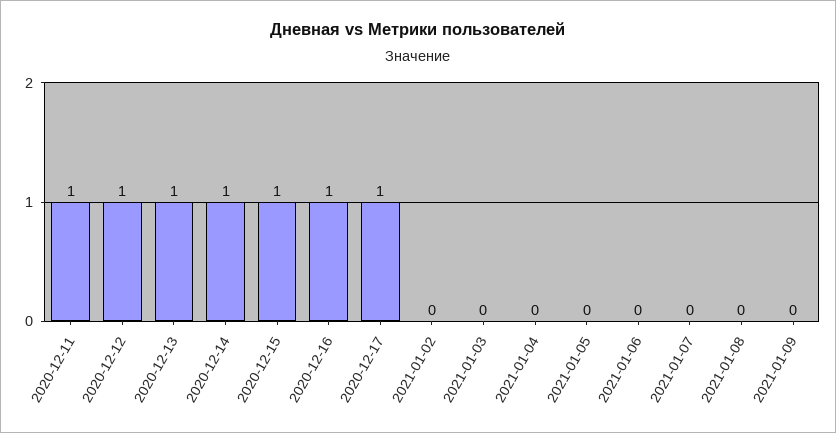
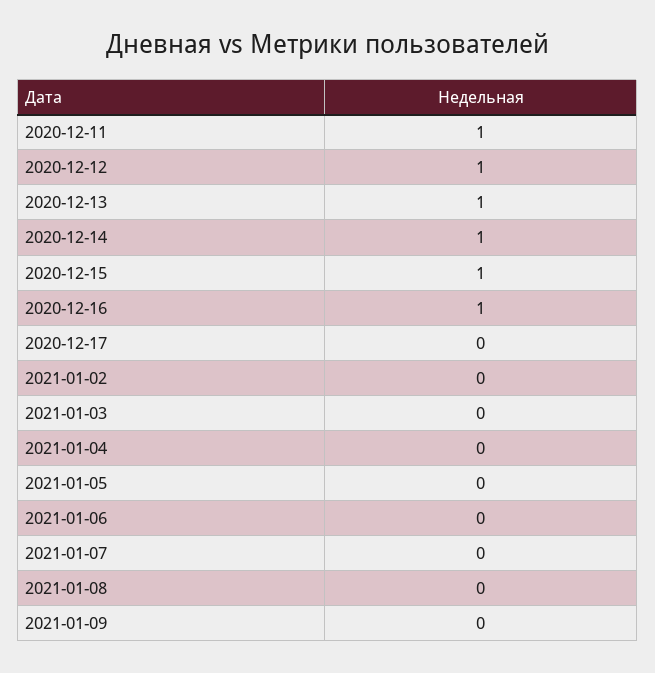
2020-12-17: 1 -> 0

